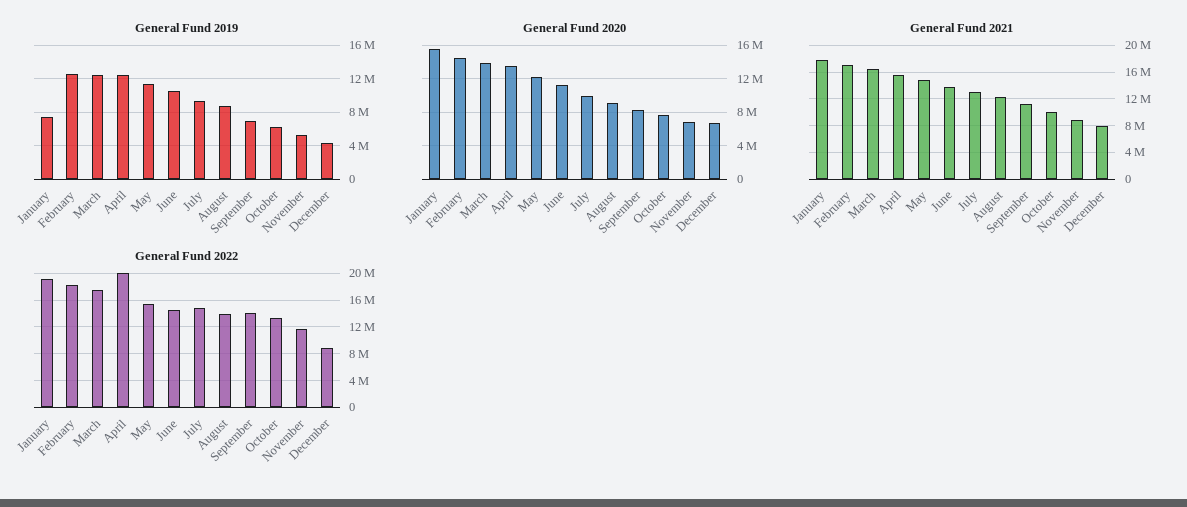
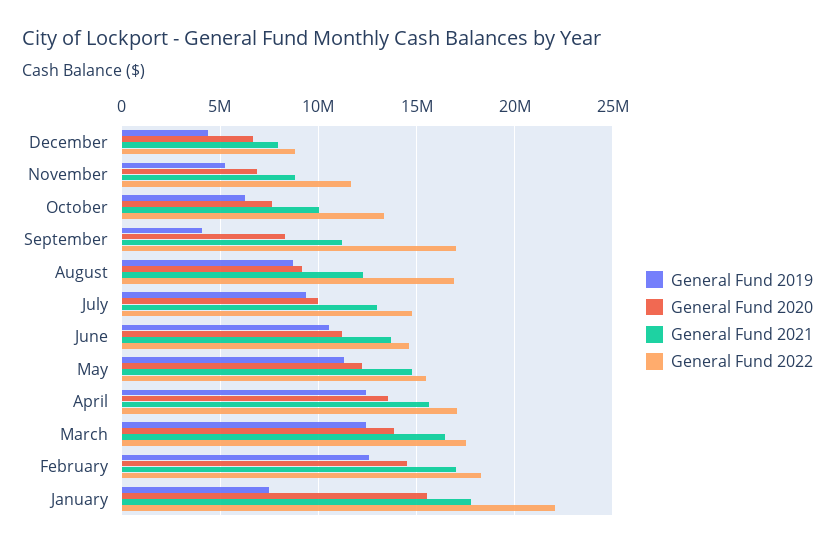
General Fund 2019, September: 7000000 -> 4000000
General Fund 2022, January: 19000000 -> 22000000
General Fund 2022, April: 20000000 -> 17000000
General Fund 2022, August: 14000000 -> 17000000
General Fund 2022, September: 14000000 -> 17000000

